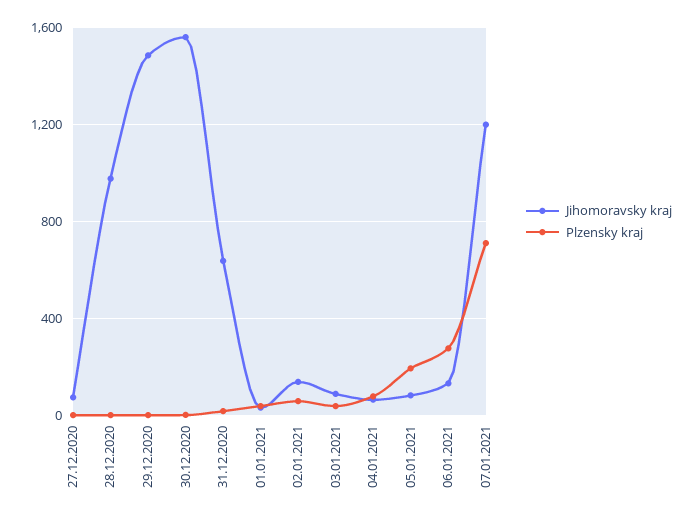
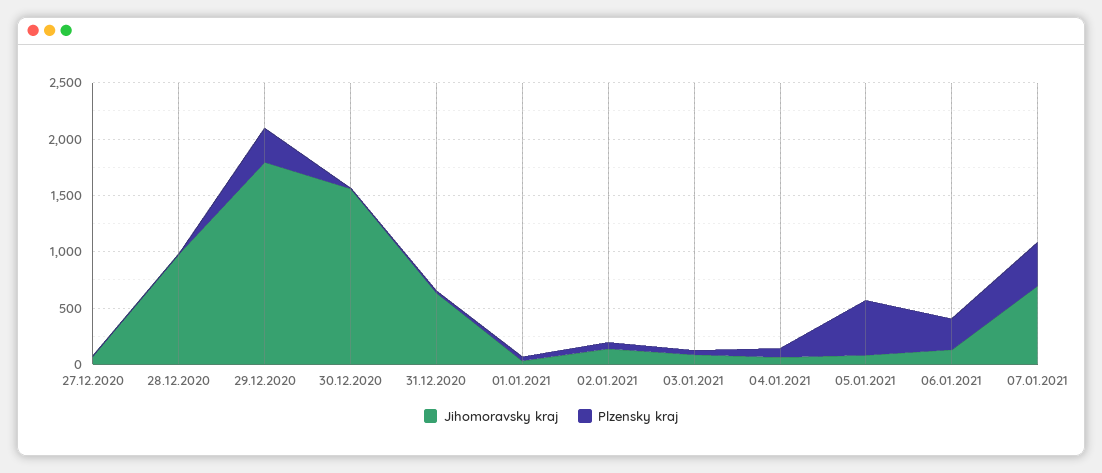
Jihomoravsky kraj, 29.12.2020: 1500 -> 1800
Plzensky kraj, 29.12.2020: 0 -> 300
Plzensky kraj, 05.01.2021: 200 -> 500
Jihomoravsky kraj, 07.01.2021: 1200 -> 700
Plzensky kraj, 07.01.2021: 700 -> 400

